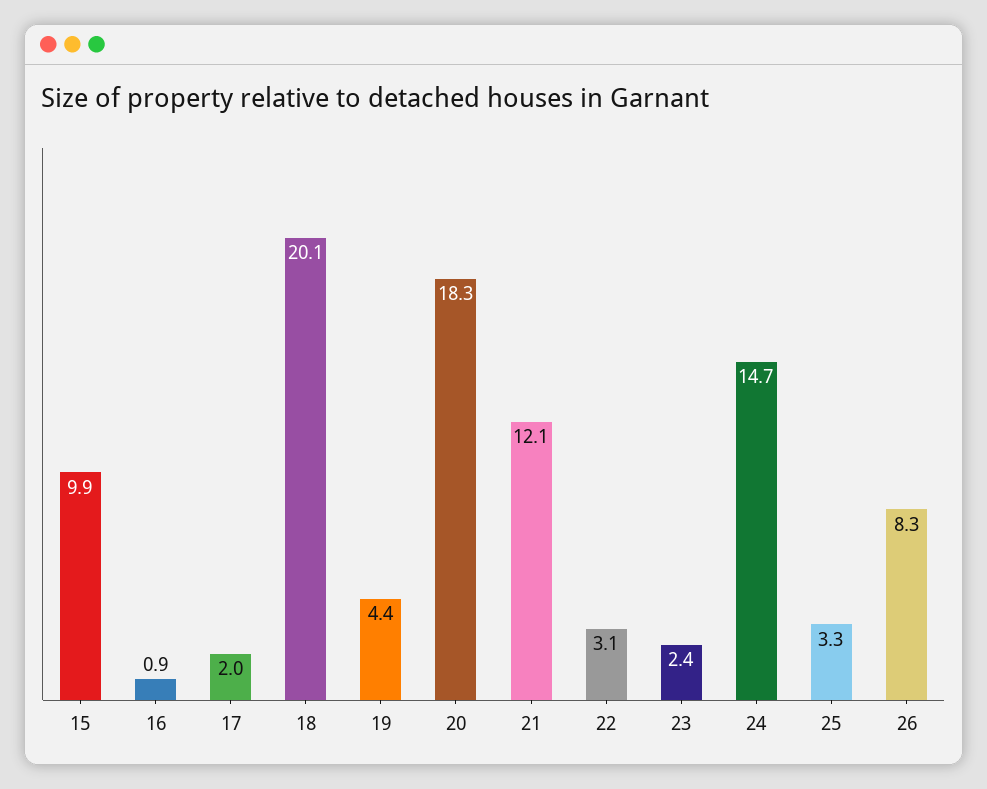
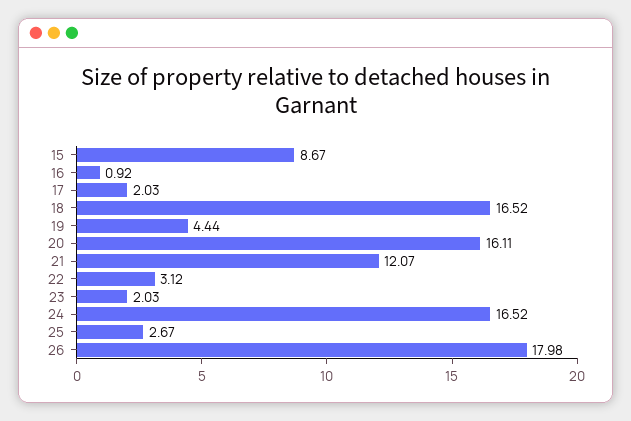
15: 9.9 -> 8.67
18: 20.1 -> 16.52
20: 18.3 -> 16.11
23: 2.4 -> 2.03
24: 14.7 -> 16.52
25: 3.3 -> 2.67
26: 8.3 -> 17.98

